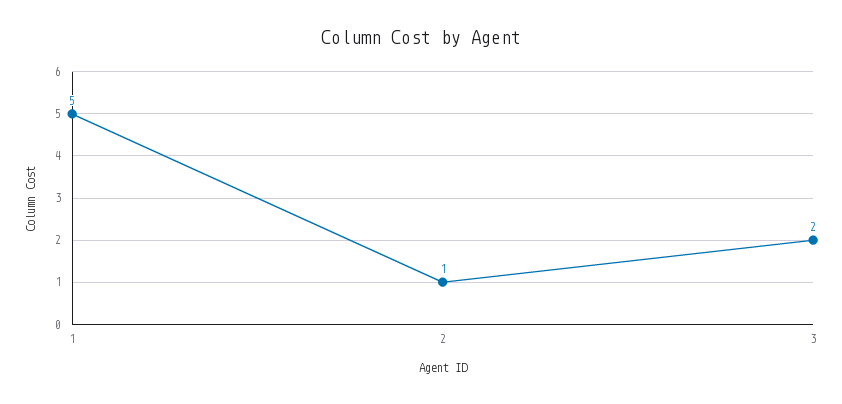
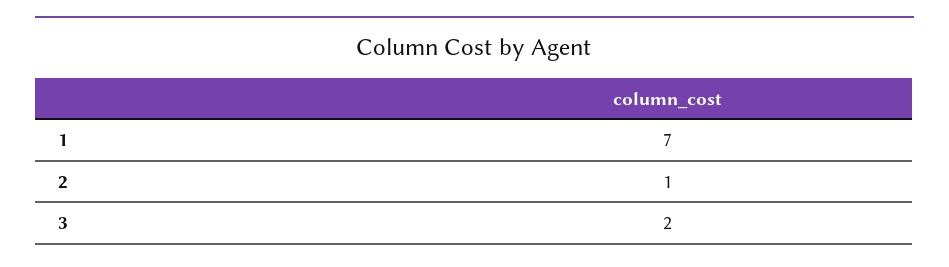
1: 5 -> 7

